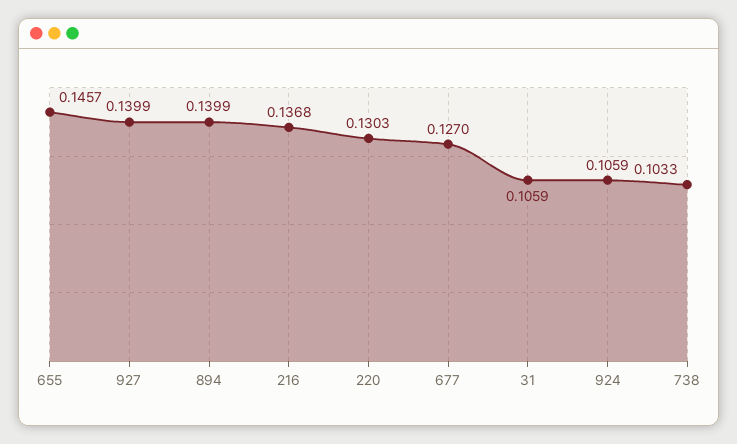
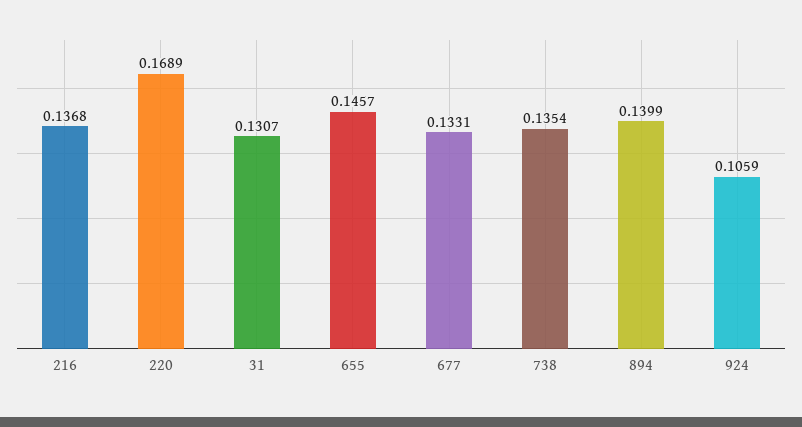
927: 0.1399 -> none
220: 0.1303 -> 0.1689
677: 0.127 -> 0.1331
31: 0.1059 -> 0.1307
738: 0.1033 -> 0.1354

